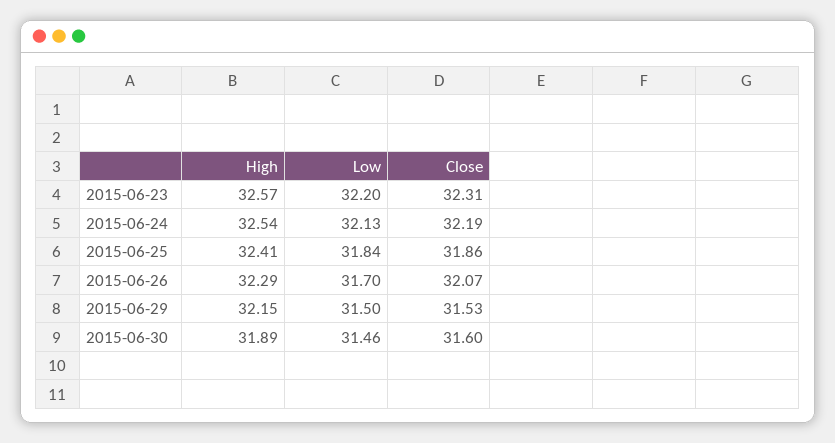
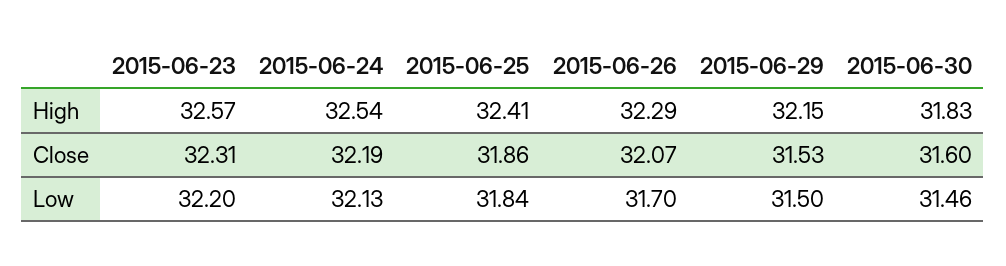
High, 2015-06-30: 31.89 -> 31.83

